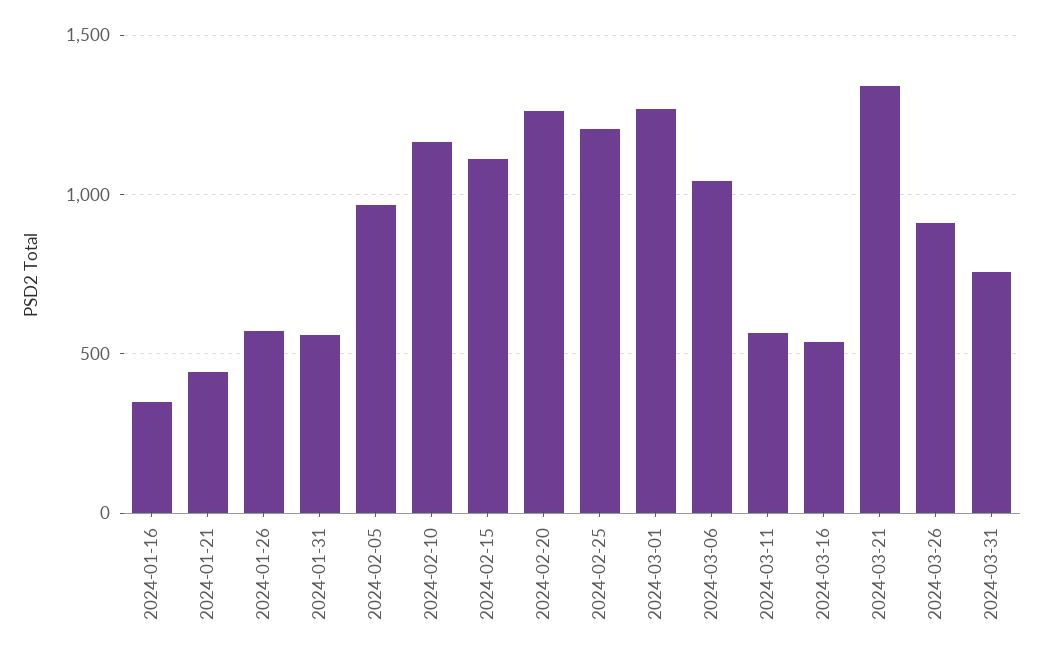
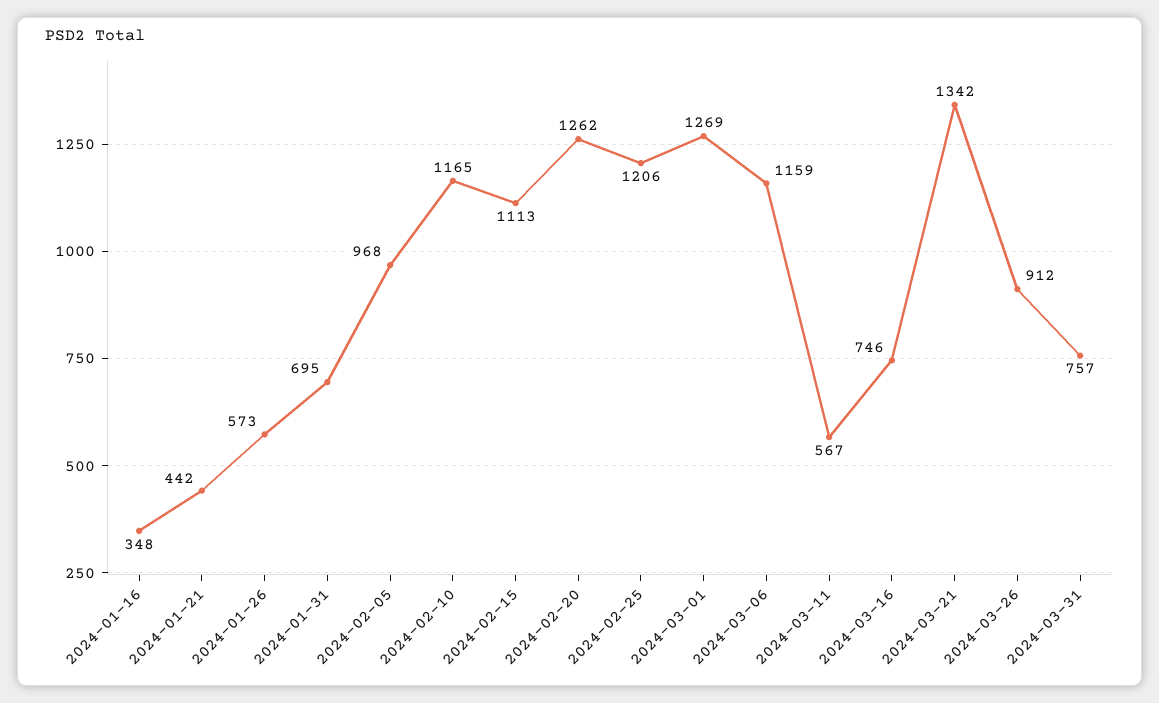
2024-01-31: 550 -> 695
2024-03-06: 1050 -> 1159
2024-03-16: 550 -> 746

